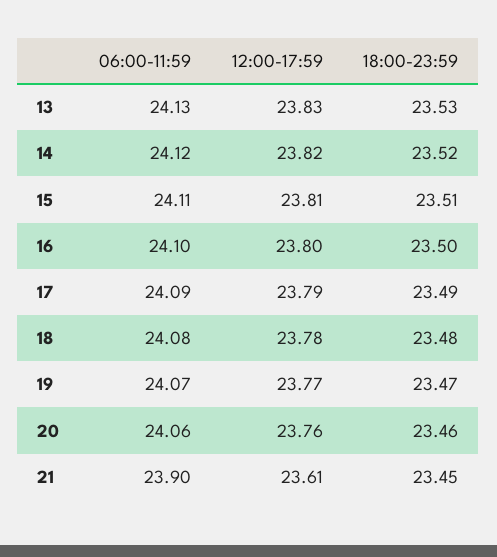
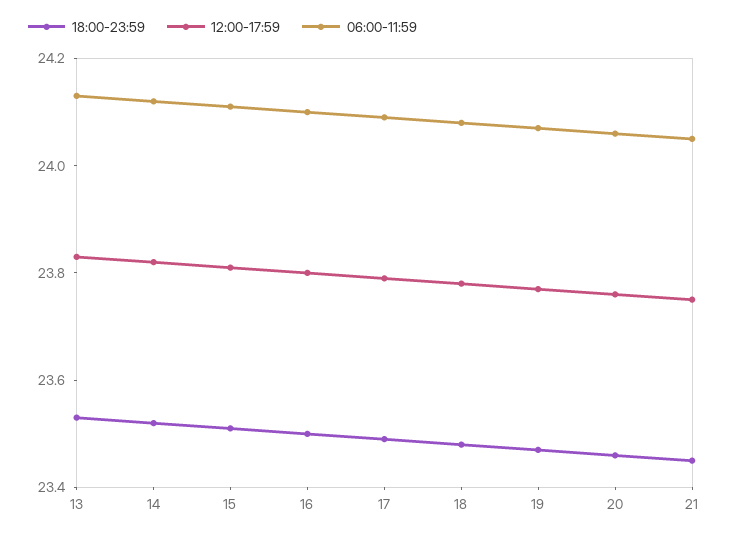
06:00-11:59, 21: 23.9 -> 24.05
12:00-17:59, 21: 23.61 -> 23.75

